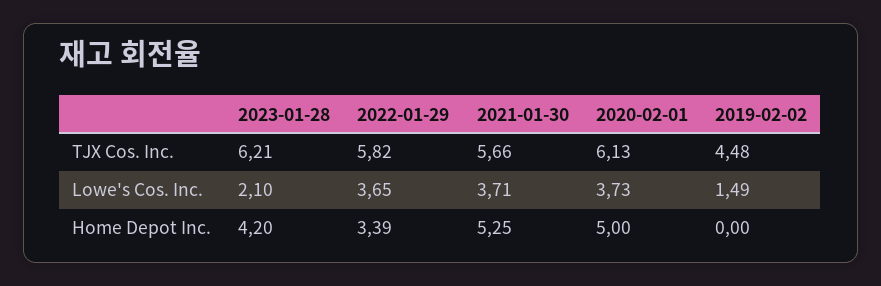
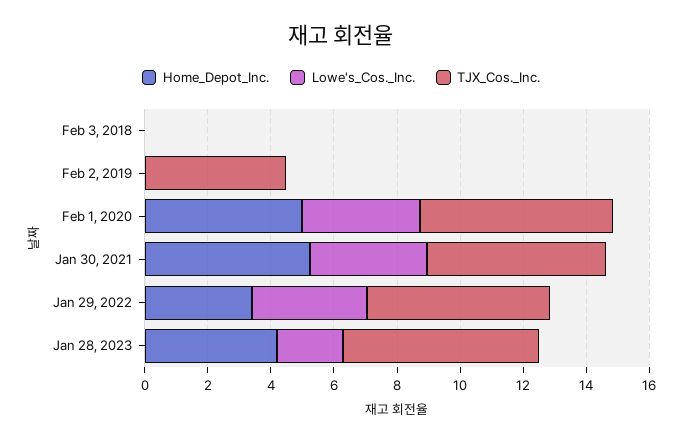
Lowe's Cos. Inc., 2019-02-02: 1.49 -> 0
Home Depot Inc., Feb 3, 2018: none -> 0
Lowe's Cos. Inc., Feb 3, 2018: none -> 0
TJX Cos. Inc., Feb 3, 2018: none -> 0

